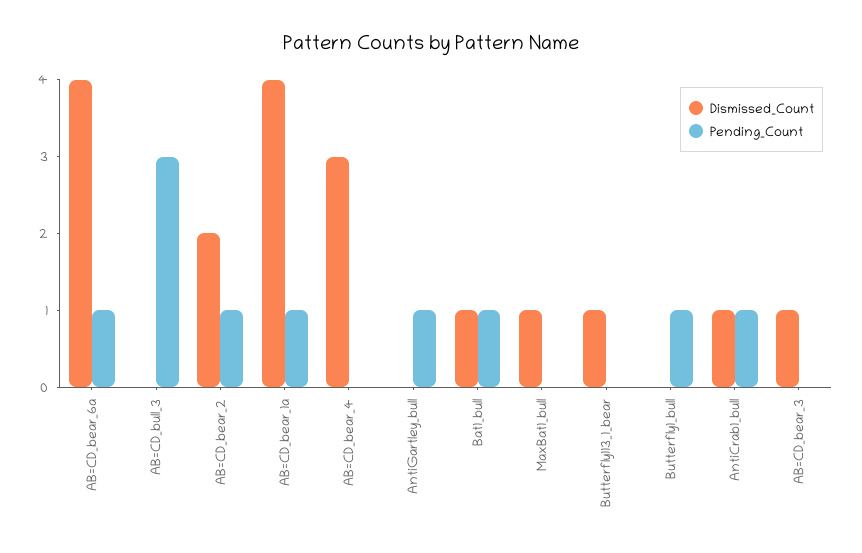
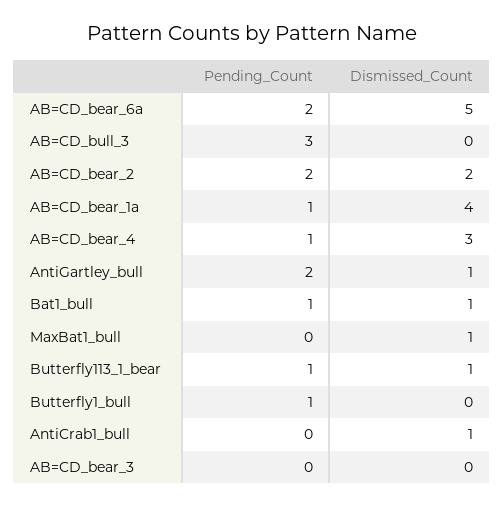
Dismissed_Count, AB=CD_bear_6a: 4 -> 5
Pending_Count, AB=CD_bear_6a: 1 -> 2
Pending_Count, AB=CD_bear_2: 1 -> 2
Pending_Count, AB=CD_bear_4: 0 -> 1
Dismissed_Count, AntiGartley_bull: 0 -> 1
Pending_Count, AntiGartley_bull: 1 -> 2
Pending_Count, Butterfly113_1_bear: 0 -> 1
Pending_Count, AntiCrab1_bull: 1 -> 0
Dismissed_Count, AB=CD_bear_3: 1 -> 0

